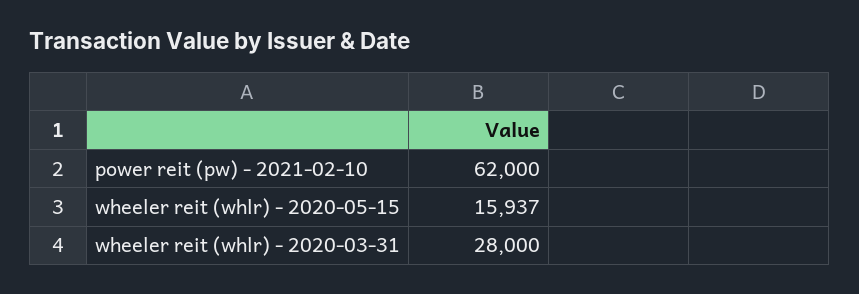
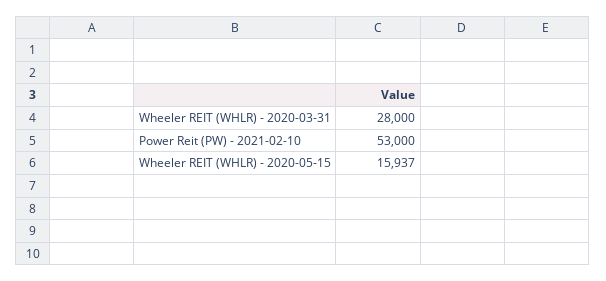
power reit (pw) - 2021-02-10: 62000 -> 53000

